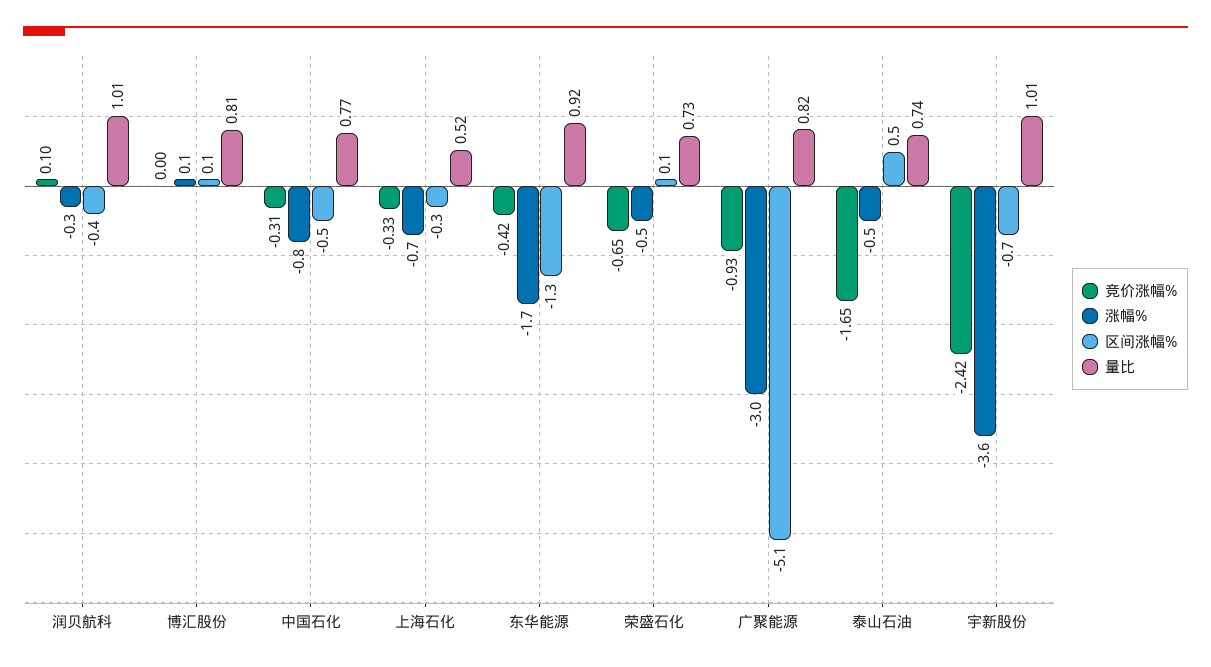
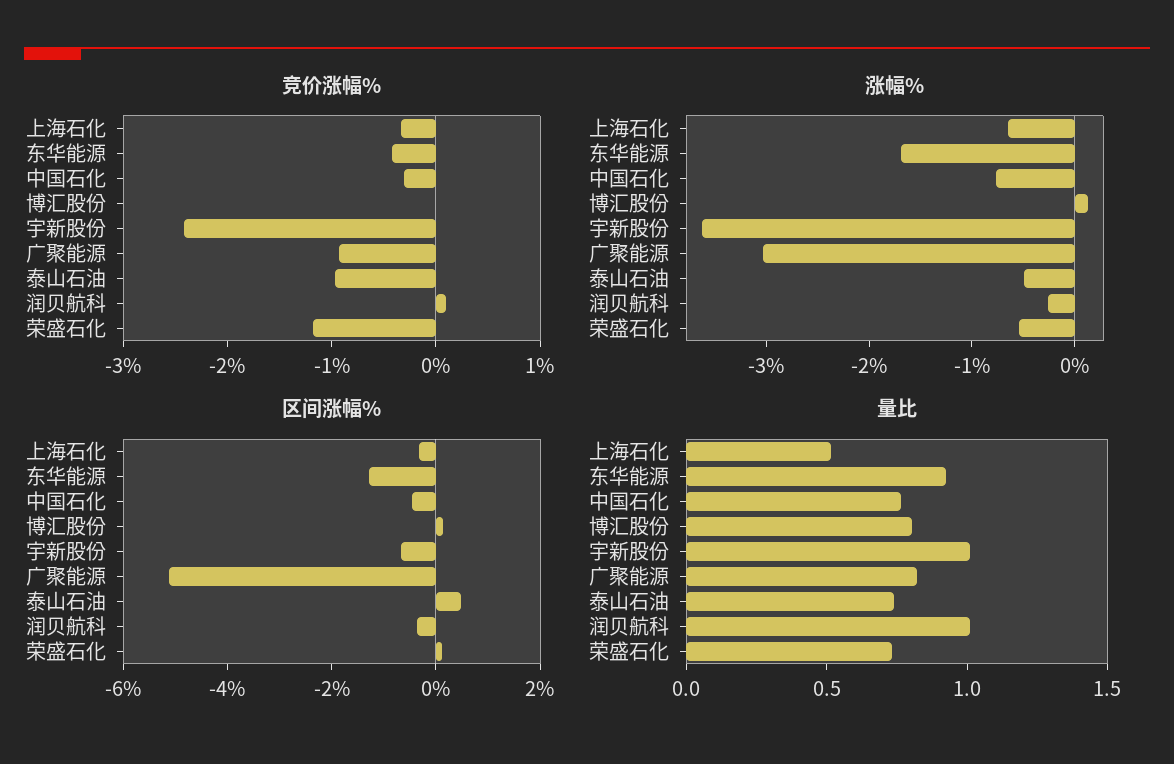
竞价涨幅%, 荣盛石化: -0.65 -> -1.2
竞价涨幅%, 泰山石油: -1.65 -> -1

